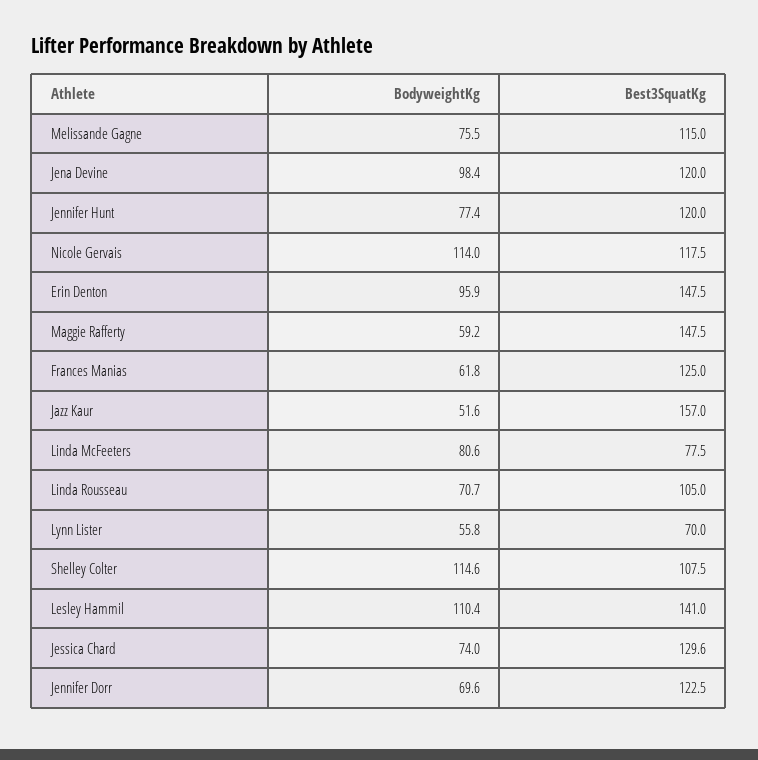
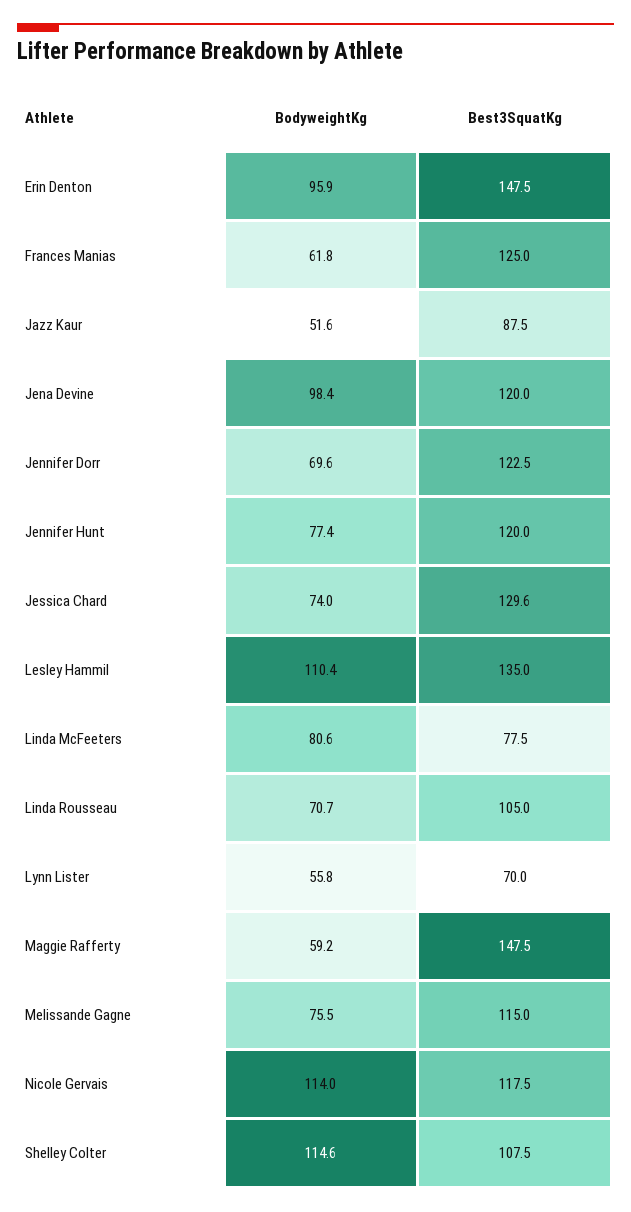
Best3SquatKg, Jazz Kaur: 157 -> 87.5
Best3SquatKg, Lesley Hammil: 141 -> 135

